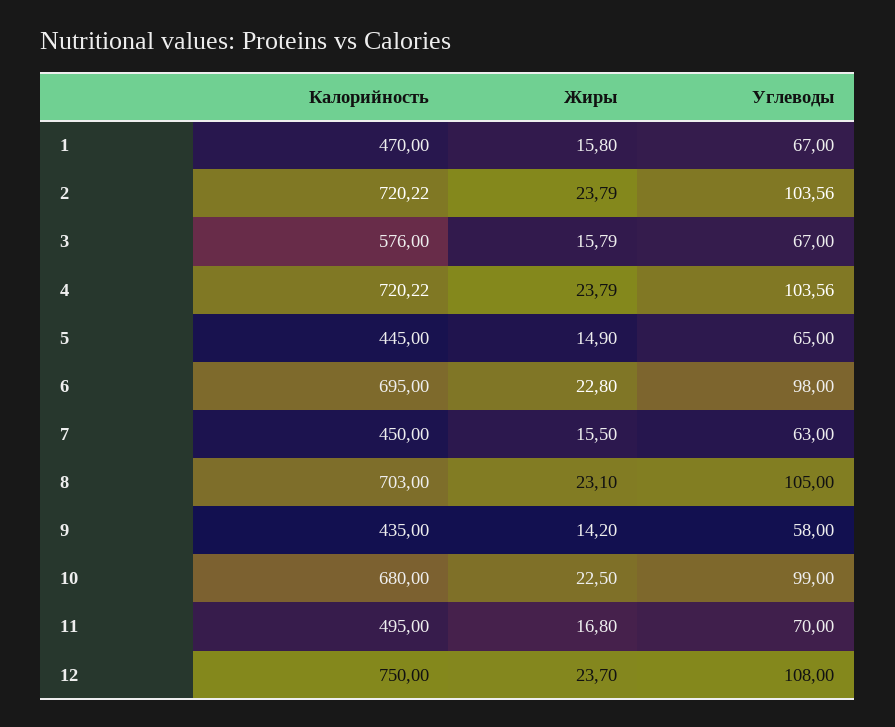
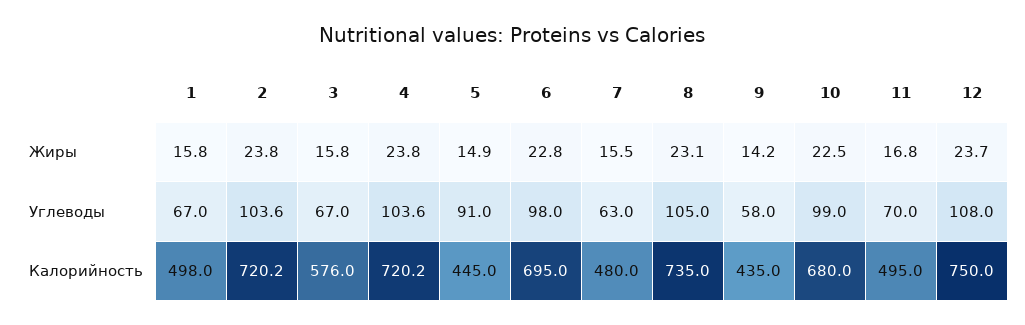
Калорийность, 1: 470 -> 498
Углеводы, 5: 65 -> 91
Калорийность, 7: 450 -> 480
Калорийность, 8: 703 -> 735

